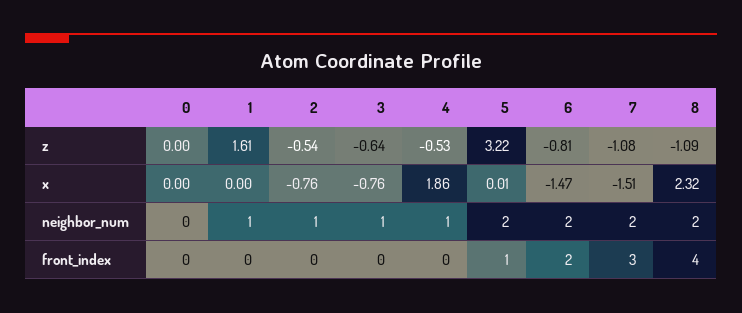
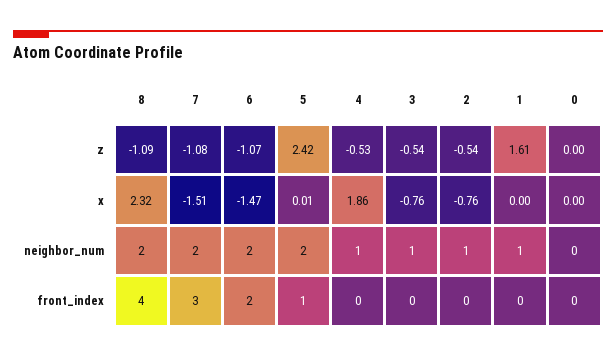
3, z: -0.64 -> -0.54
5, z: 3.22 -> 2.42
6, z: -0.81 -> -1.07

